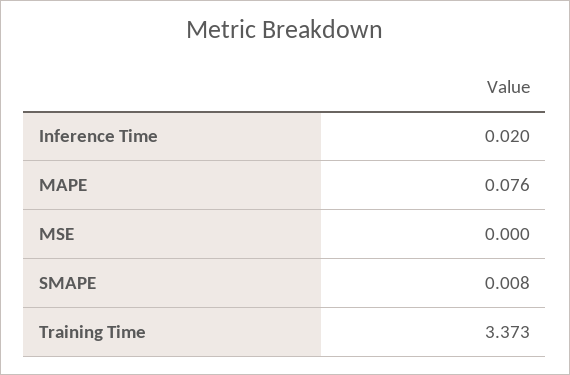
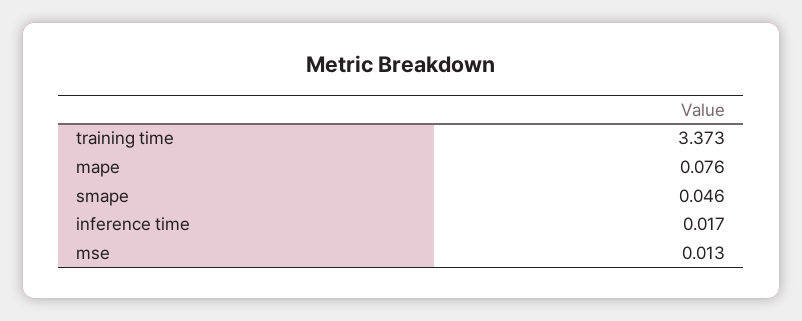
Inference Time: 0.02 -> 0.017
MSE: 0 -> 0.013
SMAPE: 0.008 -> 0.046

